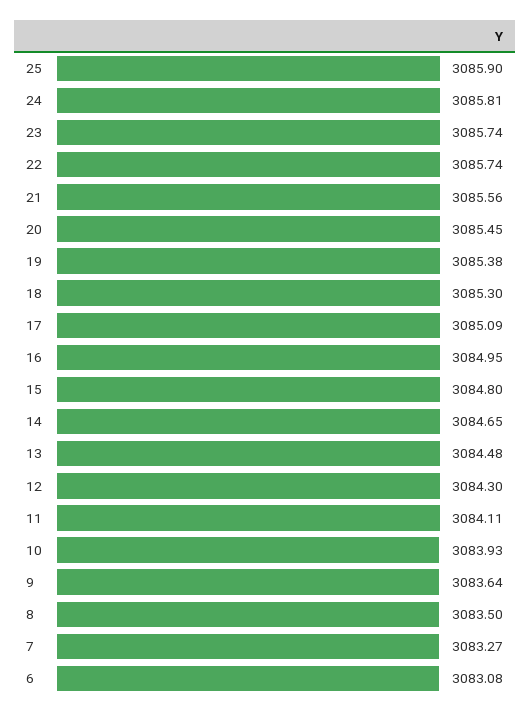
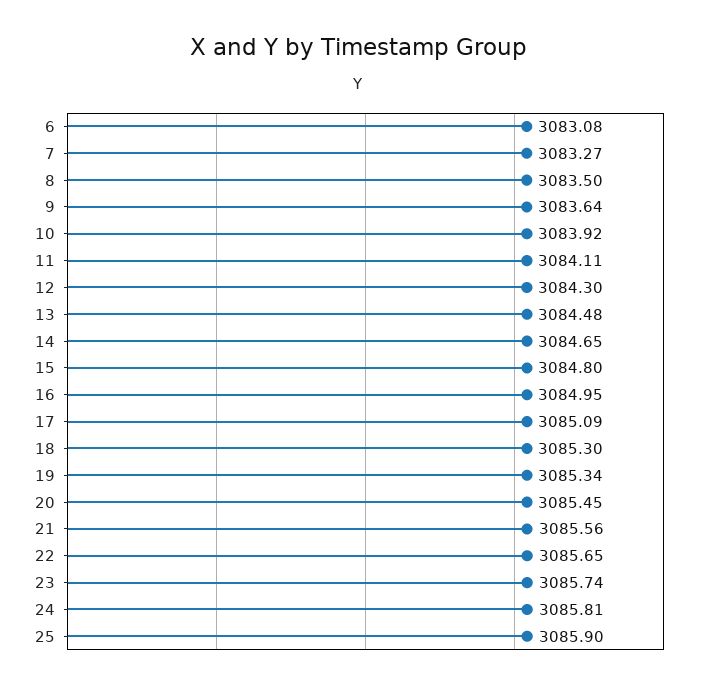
22: 3085.74 -> 3085.65
19: 3085.38 -> 3085.34
10: 3083.93 -> 3083.92

